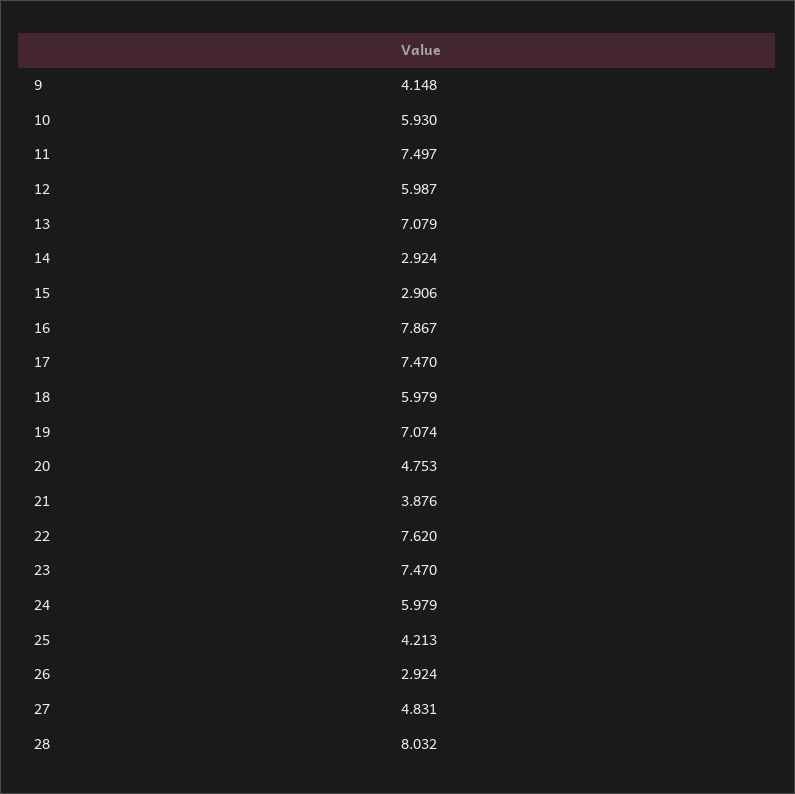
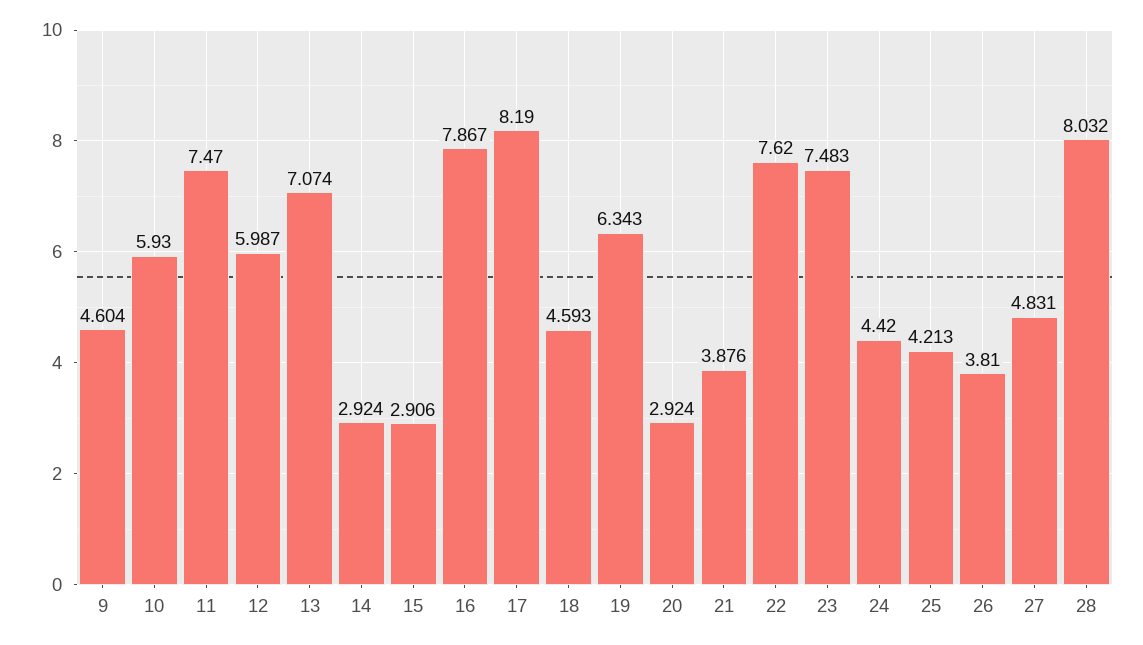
9: 4.148 -> 4.604
11: 7.497 -> 7.47
13: 7.079 -> 7.074
17: 7.47 -> 8.19
18: 5.979 -> 4.593
19: 7.074 -> 6.343
20: 4.753 -> 2.924
23: 7.47 -> 7.483
24: 5.979 -> 4.42
26: 2.924 -> 3.81

